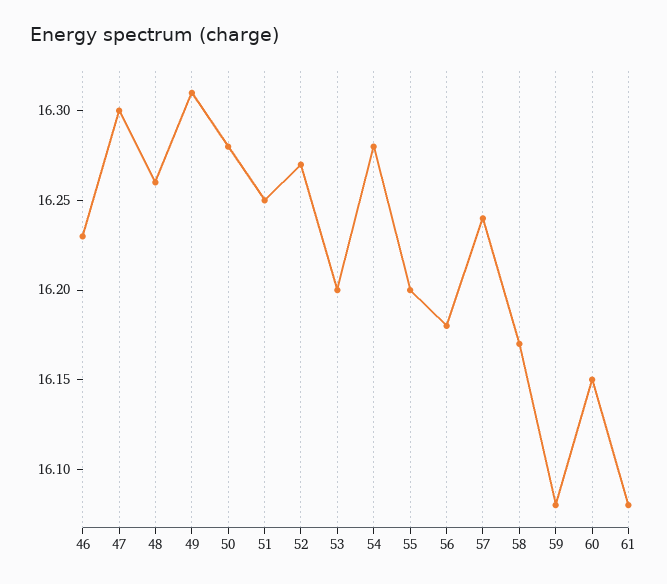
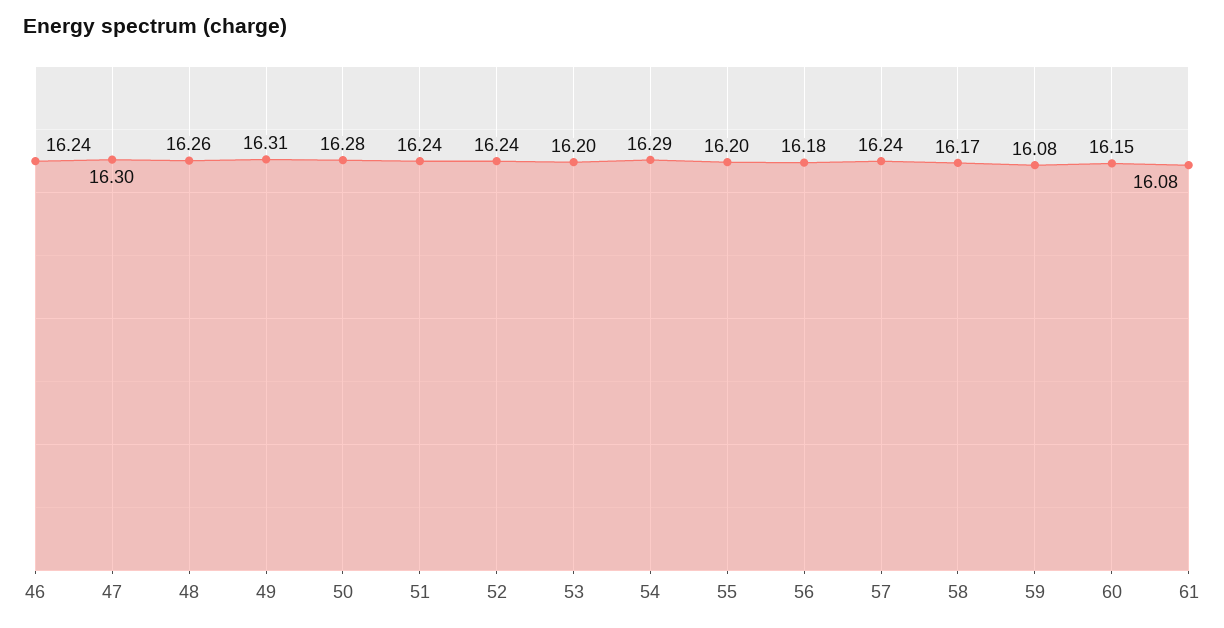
46: 16.23 -> 16.24
51: 16.25 -> 16.24
52: 16.27 -> 16.24
54: 16.28 -> 16.29

